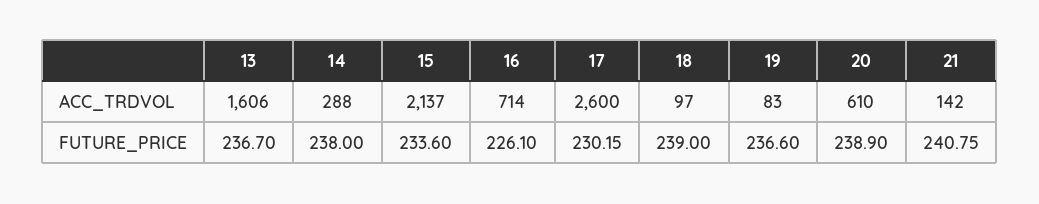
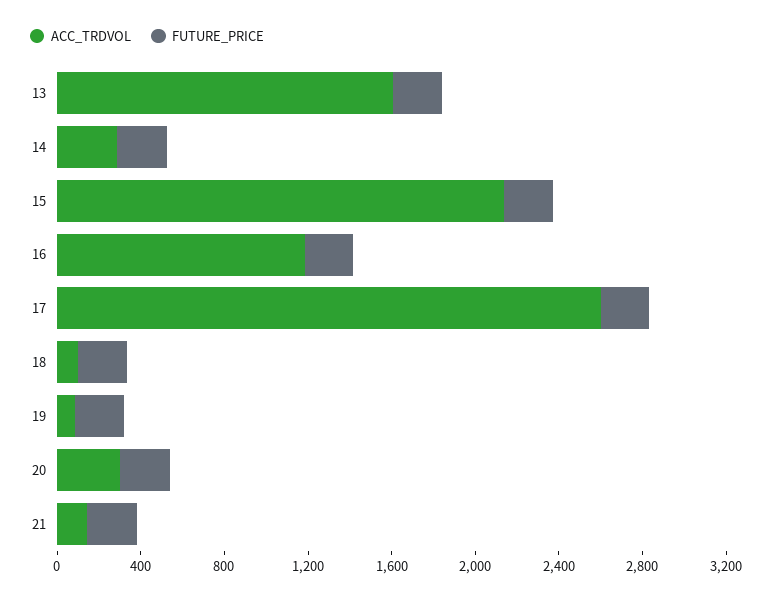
ACC_TRDVOL, 16: 714 -> 1200
ACC_TRDVOL, 20: 610 -> 300

